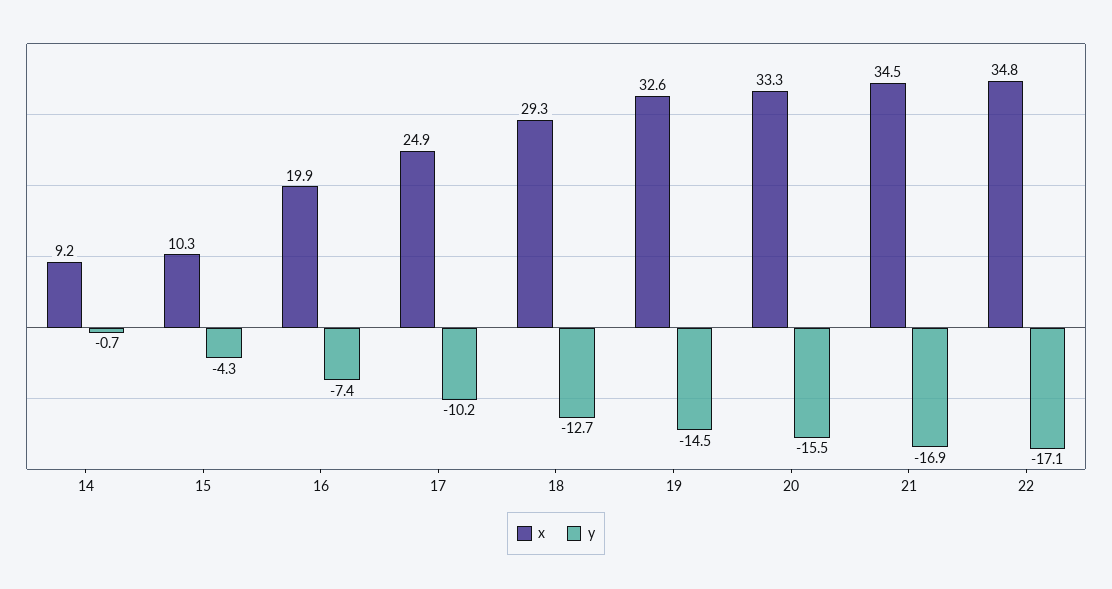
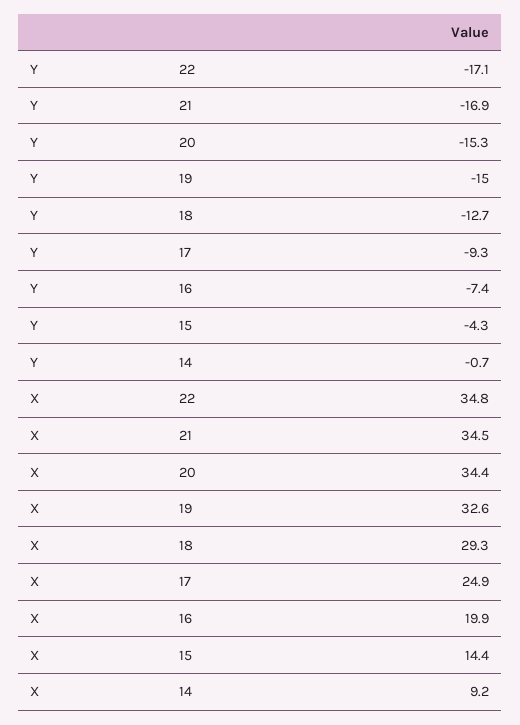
x, 15: 10.3 -> 14.4
y, 17: -10.2 -> -9.3
y, 19: -14.5 -> -15
x, 20: 33.3 -> 34.4
y, 20: -15.5 -> -15.3

